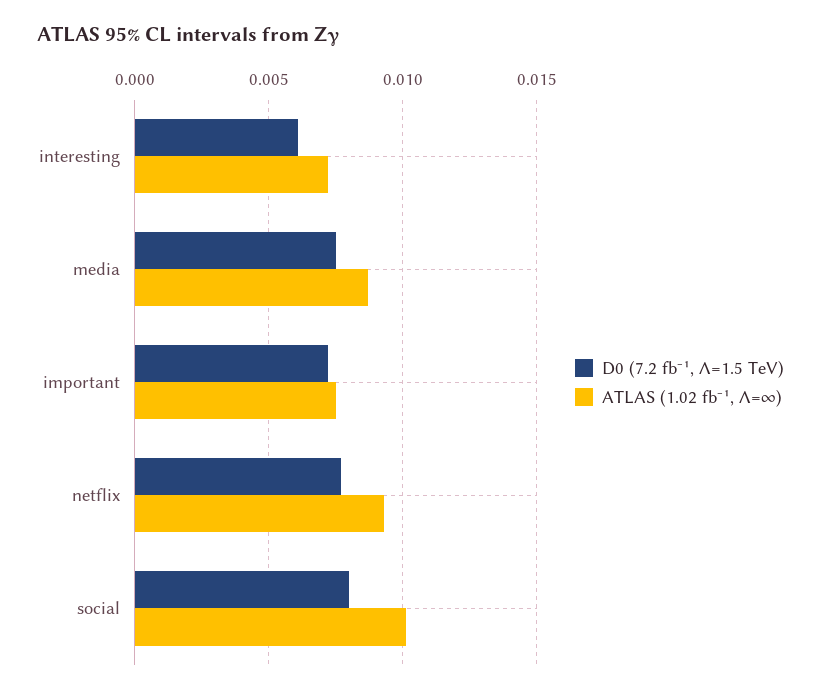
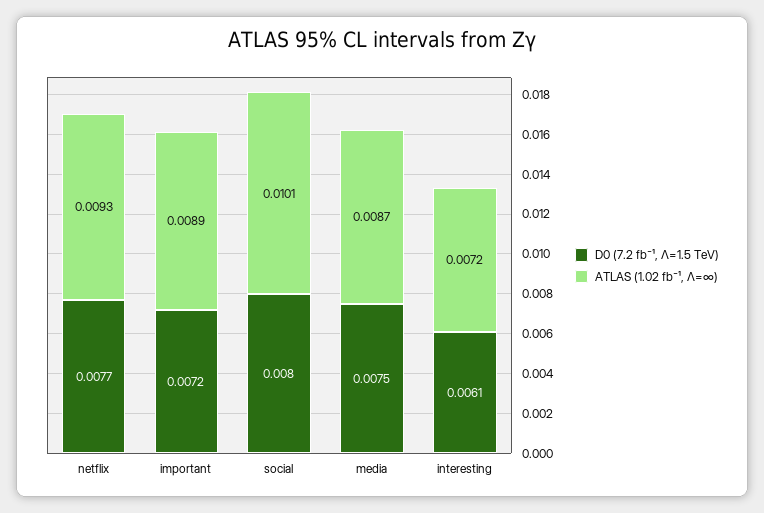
ATLAS (1.02 fb⁻¹, Λ=∞), important: 0.0075 -> 0.0089

